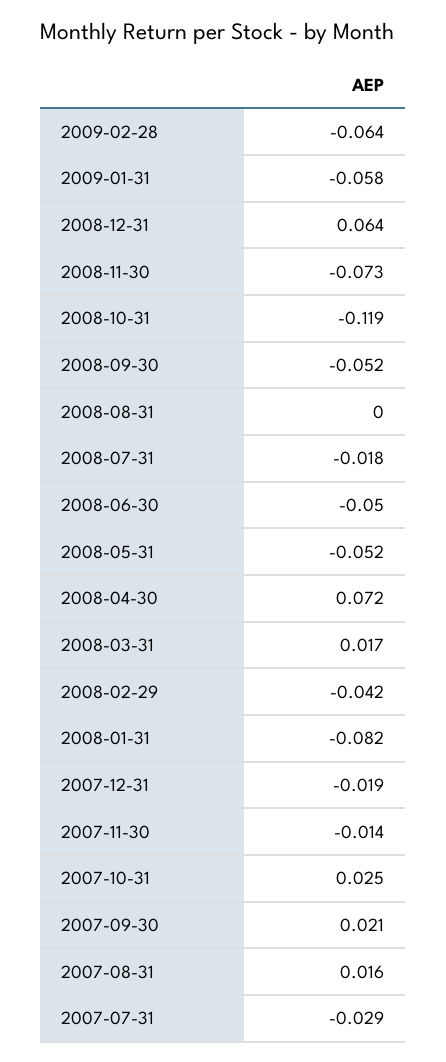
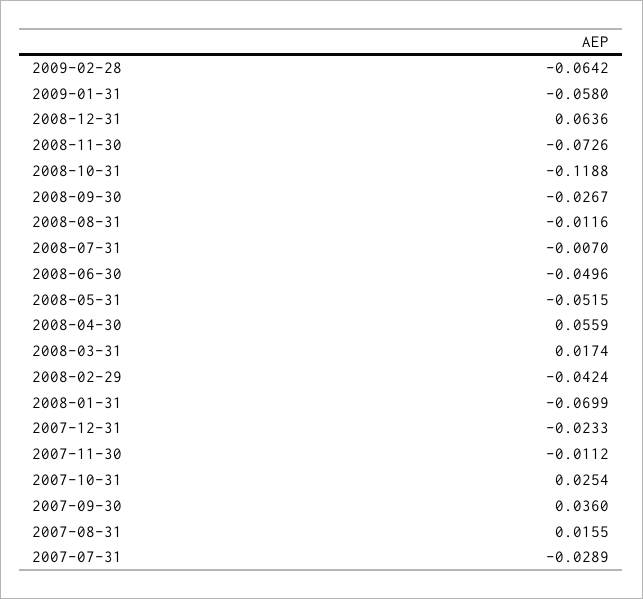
2008-09-30: -0.052 -> -0.0267
2008-08-31: 0 -> -0.0116
2008-07-31: -0.018 -> -0.007
2008-04-30: 0.072 -> 0.0559
2008-01-31: -0.082 -> -0.0699
2007-12-31: -0.019 -> -0.0233
2007-11-30: -0.014 -> -0.0112
2007-09-30: 0.021 -> 0.036

